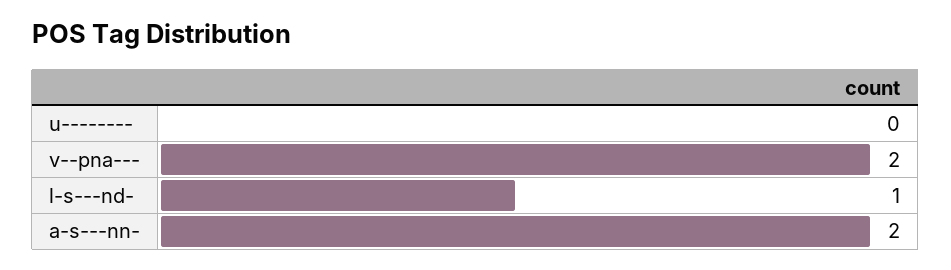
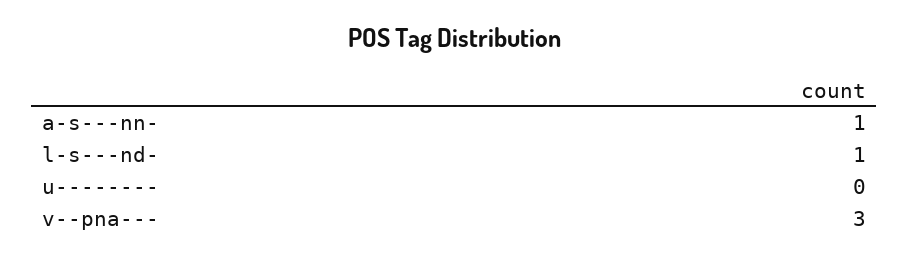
v--pna---: 2 -> 3
a-s---nn-: 2 -> 1

